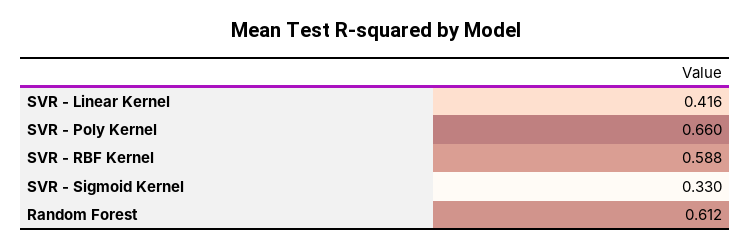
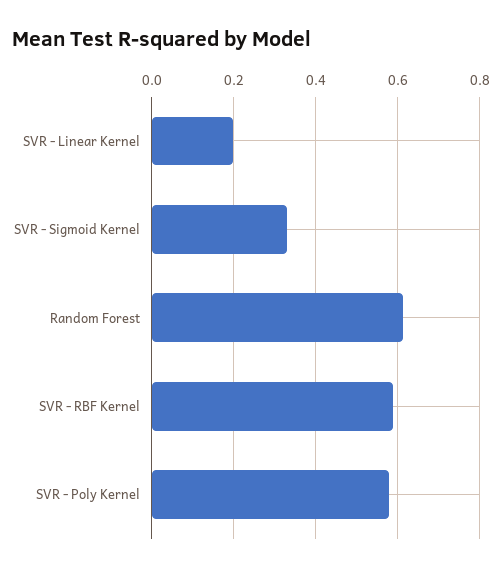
SVR - Linear Kernel: 0.416 -> 0.2
SVR - Poly Kernel: 0.66 -> 0.58

